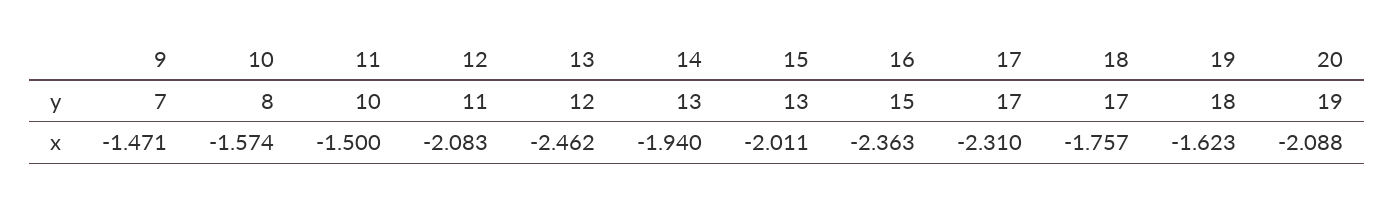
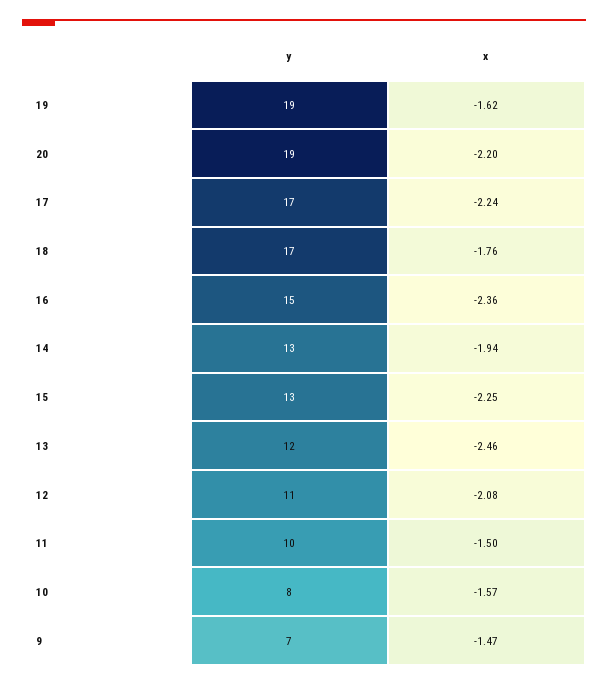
19, y: 18 -> 19
15, x: -2.011 -> -2.25
17, x: -2.31 -> -2.24
20, x: -2.088 -> -2.2

